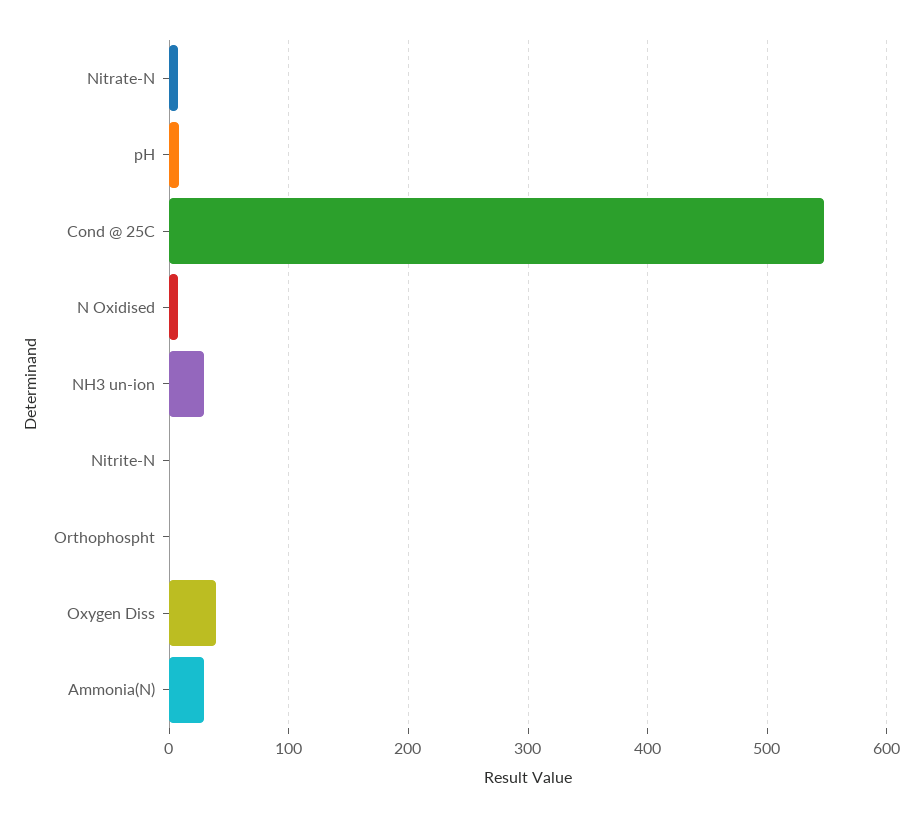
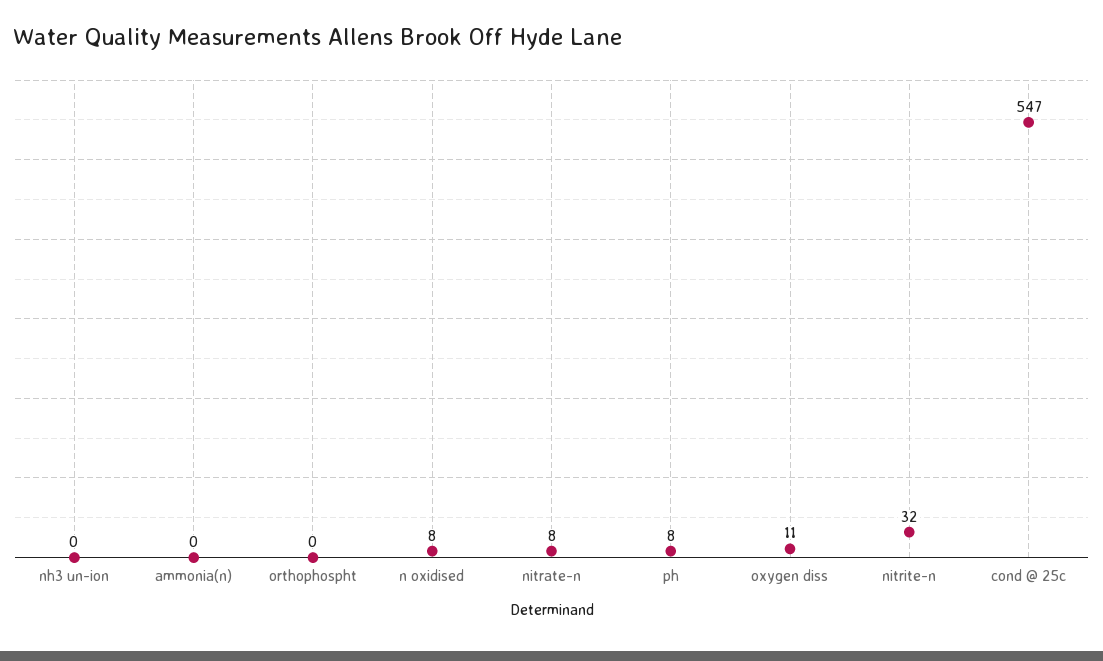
NH3 un-ion: 30 -> 0
Nitrite-N: 0 -> 32
Oxygen Diss: 40 -> 11
Ammonia(N): 30 -> 0

